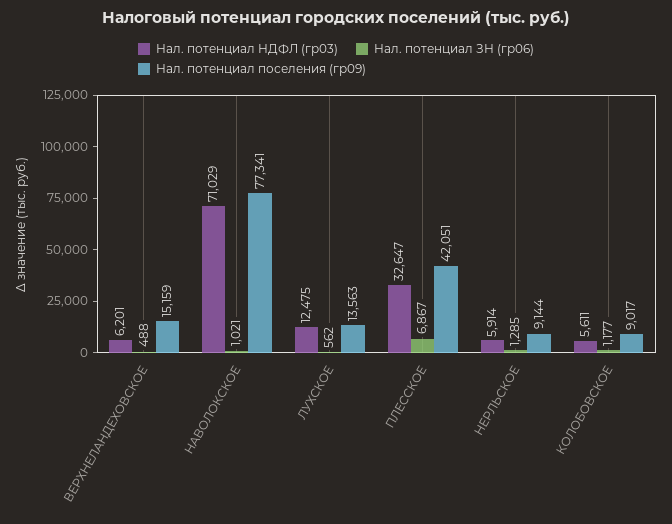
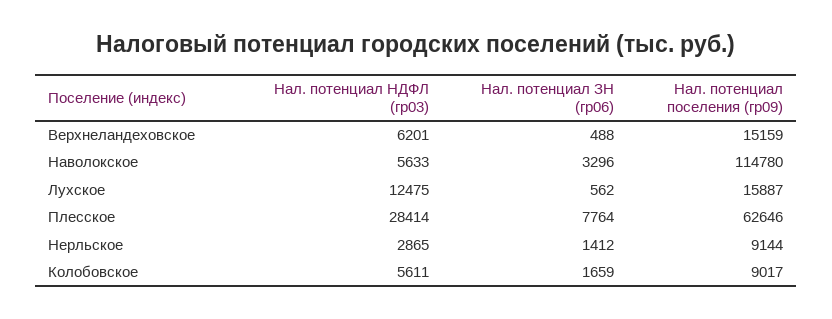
Нал. потенциал НДФЛ (гр03), НАВОЛОКСКОЕ: 71029 -> 5633
Нал. потенциал ЗН (гр06), НАВОЛОКСКОЕ: 1021 -> 3296
Нал. потенциал поселения (гр09), НАВОЛОКСКОЕ: 77341 -> 114780
Нал. потенциал поселения (гр09), ЛУХСКОЕ: 13563 -> 15887
Нал. потенциал НДФЛ (гр03), ПЛЕССКОЕ: 32647 -> 28414
Нал. потенциал ЗН (гр06), ПЛЕССКОЕ: 6867 -> 7764
Нал. потенциал поселения (гр09), ПЛЕССКОЕ: 42051 -> 62646
Нал. потенциал НДФЛ (гр03), НЕРЛЬСКОЕ: 5914 -> 2865
Нал. потенциал ЗН (гр06), НЕРЛЬСКОЕ: 1285 -> 1412
Нал. потенциал ЗН (гр06), КОЛОБОВСКОЕ: 1177 -> 1659

